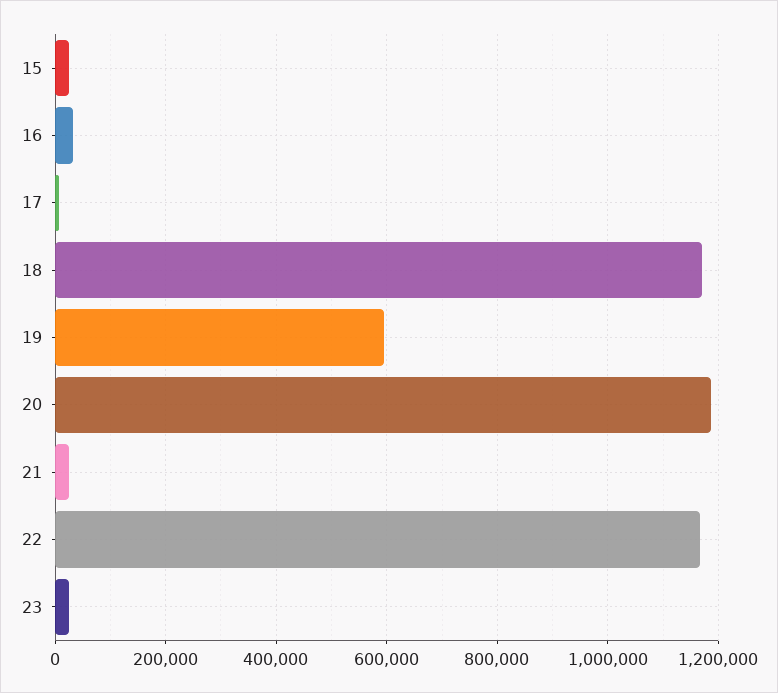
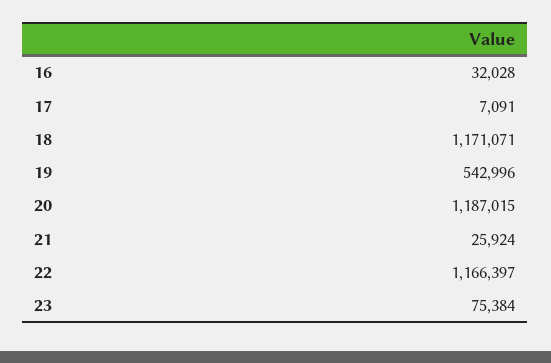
15: 20000 -> none
19: 600000 -> 542996
23: 20000 -> 75384

